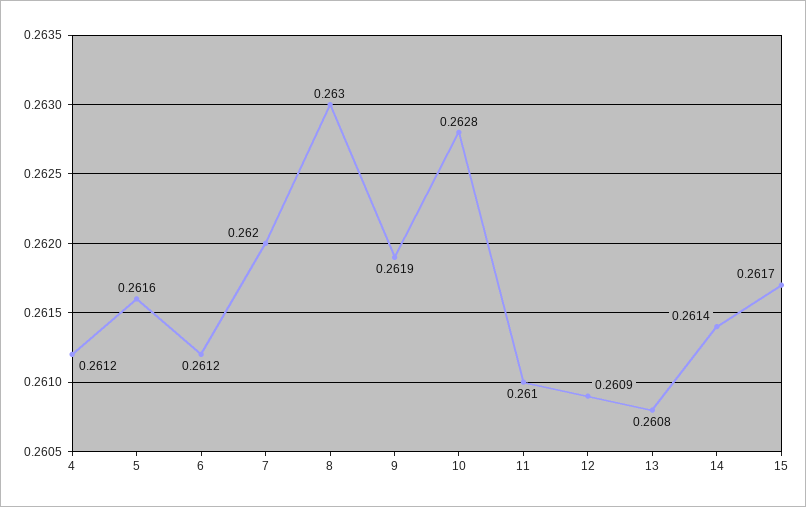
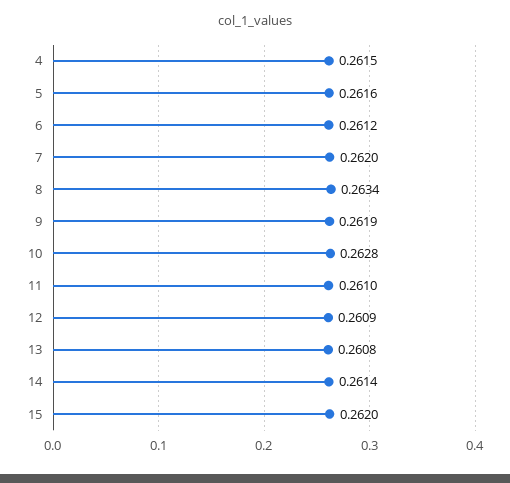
4: 0.2612 -> 0.2615
8: 0.263 -> 0.2634
15: 0.2617 -> 0.262

